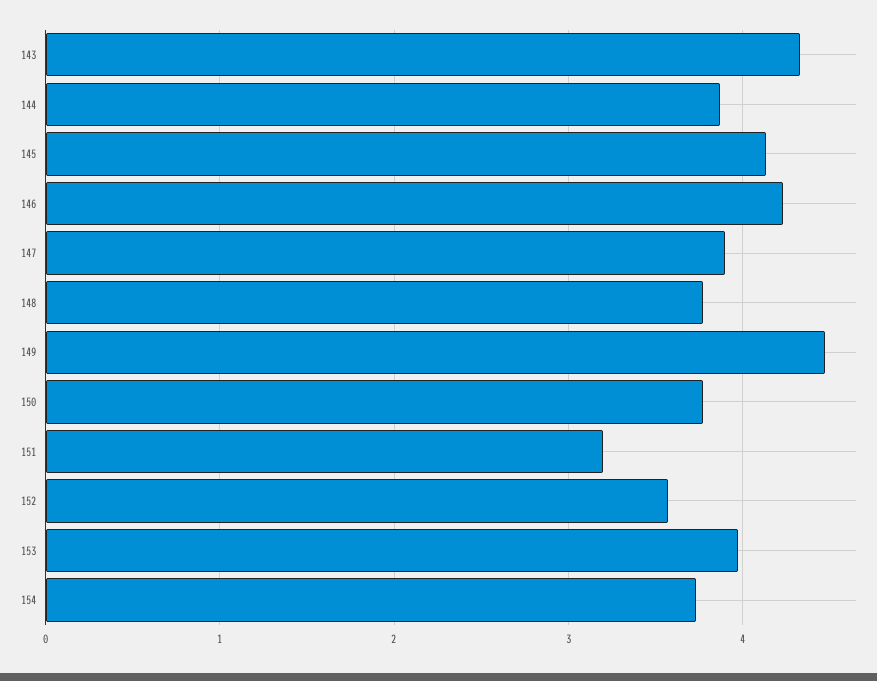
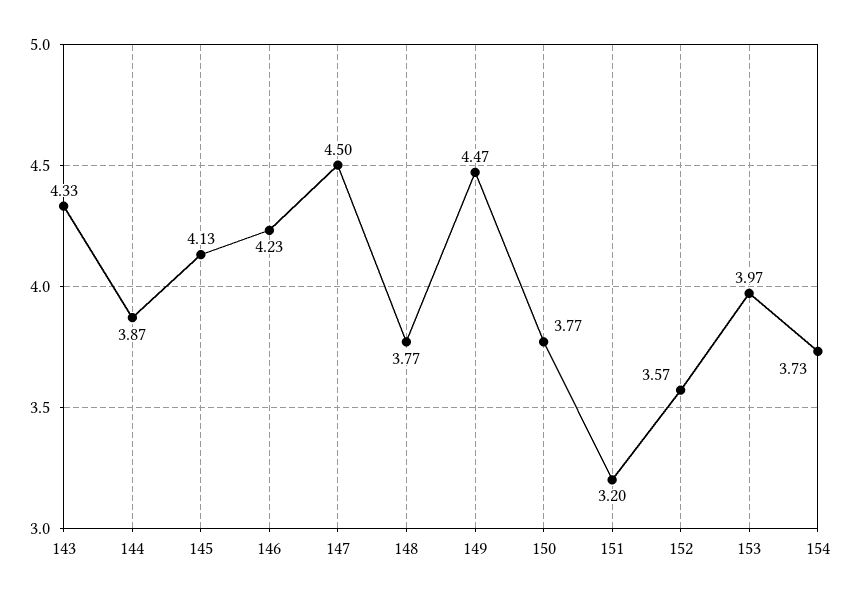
147: 3.9 -> 4.5

